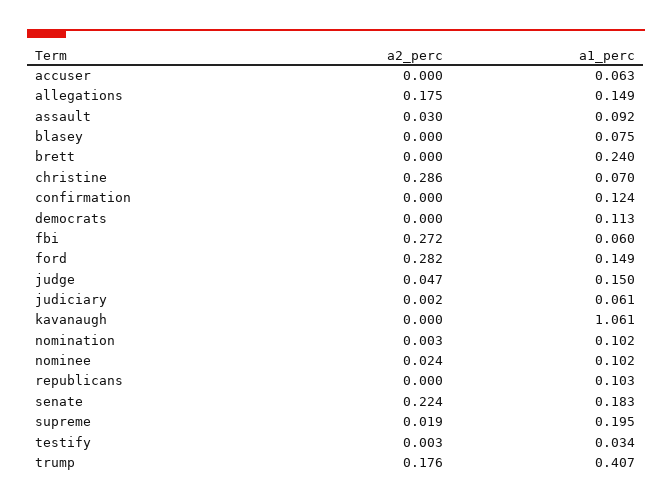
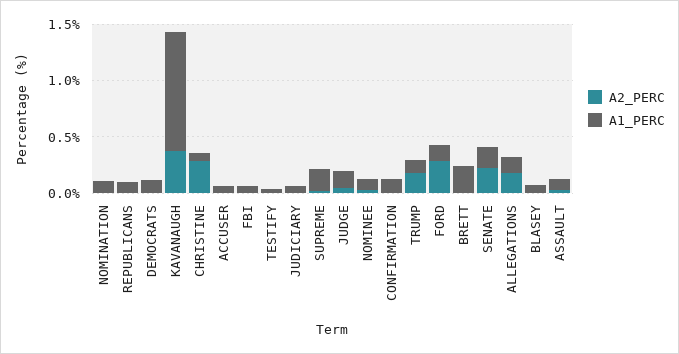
a2_perc, fbi: 0.272 -> 0
a2_perc, kavanaugh: 0 -> 0.4
a1_perc, trump: 0.407 -> 0.1

